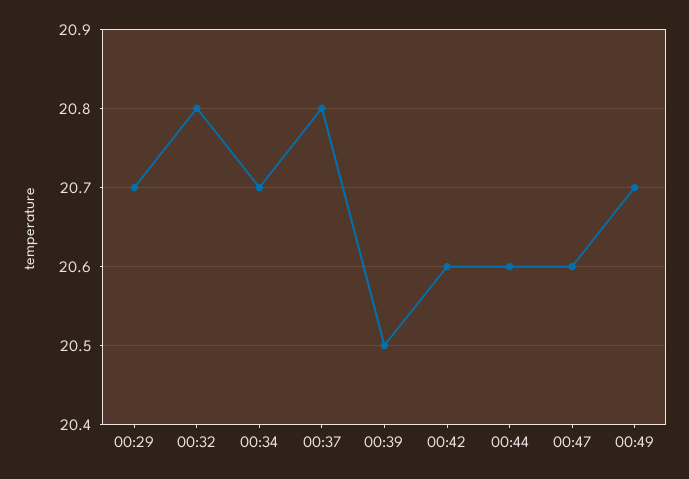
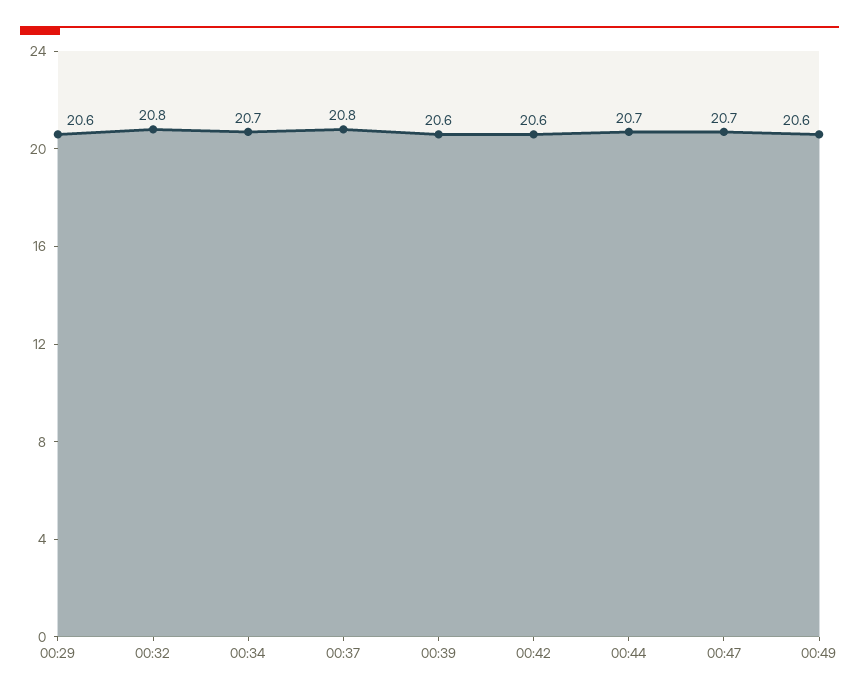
00:29: 20.7 -> 20.6
00:39: 20.5 -> 20.6
00:44: 20.6 -> 20.7
00:47: 20.6 -> 20.7
00:49: 20.7 -> 20.6

